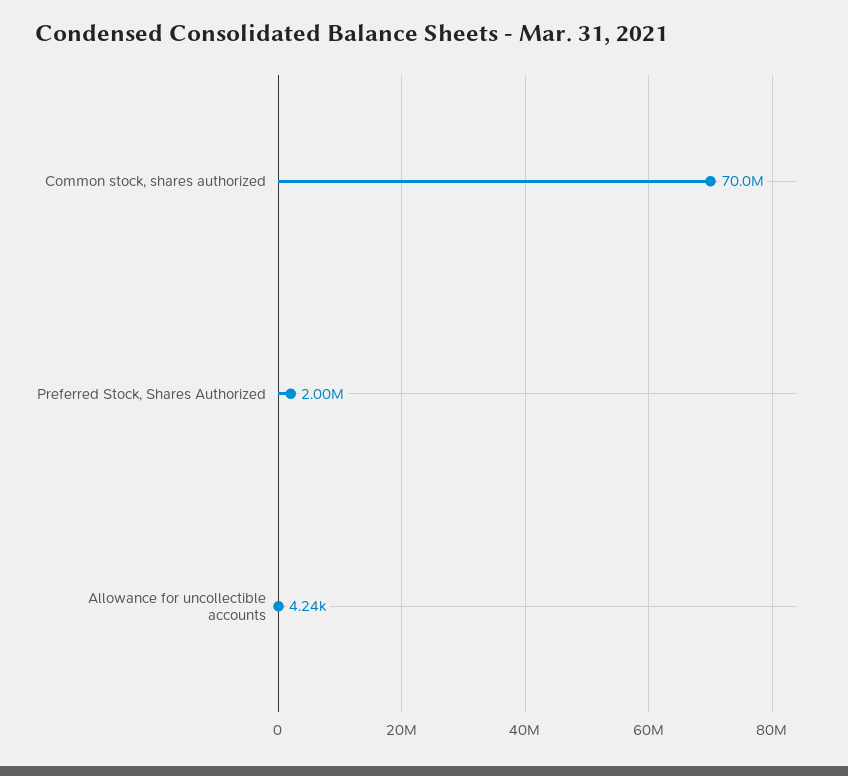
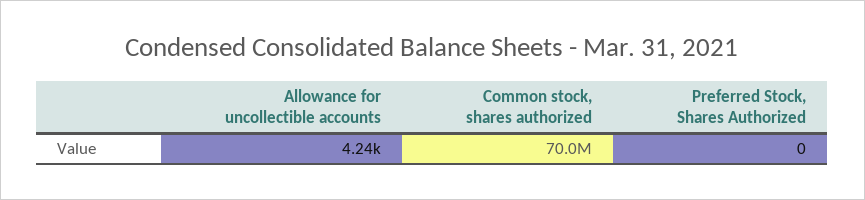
Preferred Stock, Shares Authorized: 2000000 -> 0

